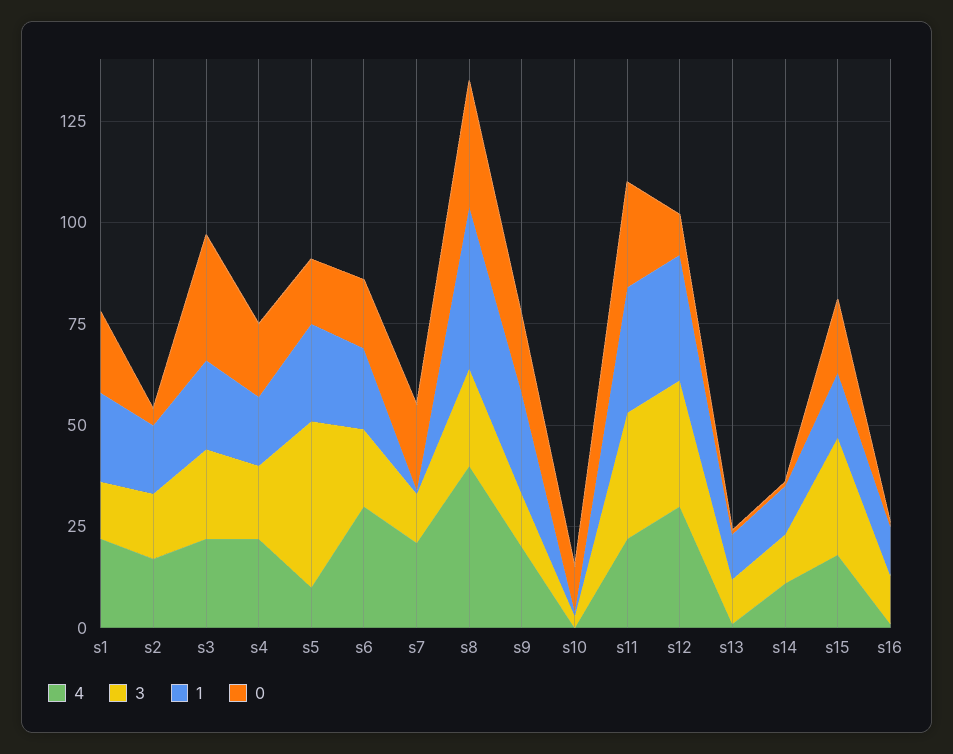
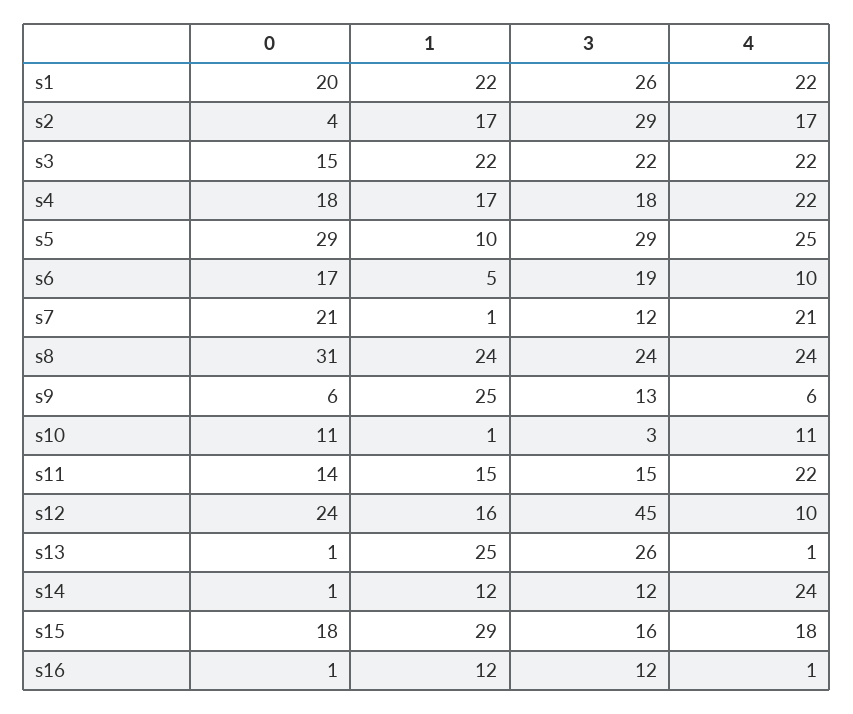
3, s1: 15 -> 26
3, s2: 15 -> 29
0, s3: 30 -> 15
4, s5: 10 -> 25
3, s5: 40 -> 29
1, s5: 25 -> 10
0, s5: 15 -> 29
4, s6: 30 -> 10
1, s6: 20 -> 5
4, s8: 40 -> 24
1, s8: 40 -> 24
4, s9: 20 -> 6
0, s9: 20 -> 6
4, s10: 0 -> 11
3, s11: 30 -> 15
1, s11: 30 -> 15
0, s11: 25 -> 14
4, s12: 30 -> 10
3, s12: 30 -> 45
1, s12: 30 -> 16
0, s12: 10 -> 24
3, s13: 10 -> 26
1, s13: 10 -> 25
4, s14: 10 -> 24
3, s15: 30 -> 16
1, s15: 15 -> 29

